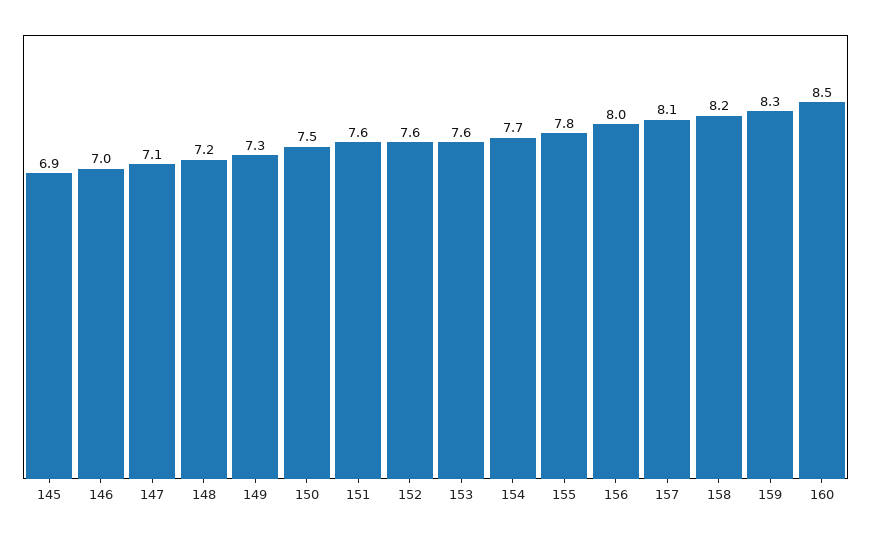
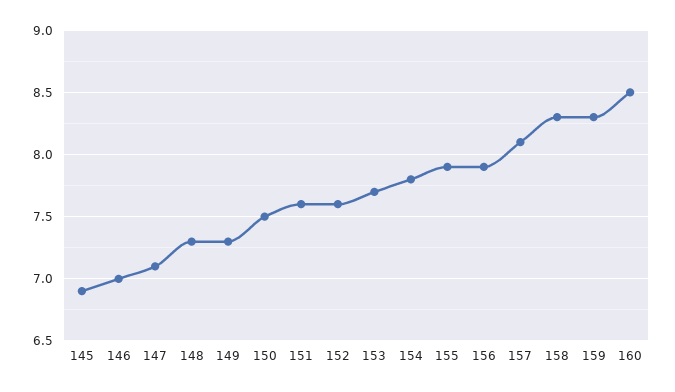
148: 7.2 -> 7.3
153: 7.6 -> 7.7
154: 7.7 -> 7.8
155: 7.8 -> 7.9
156: 8 -> 7.9
158: 8.2 -> 8.3

